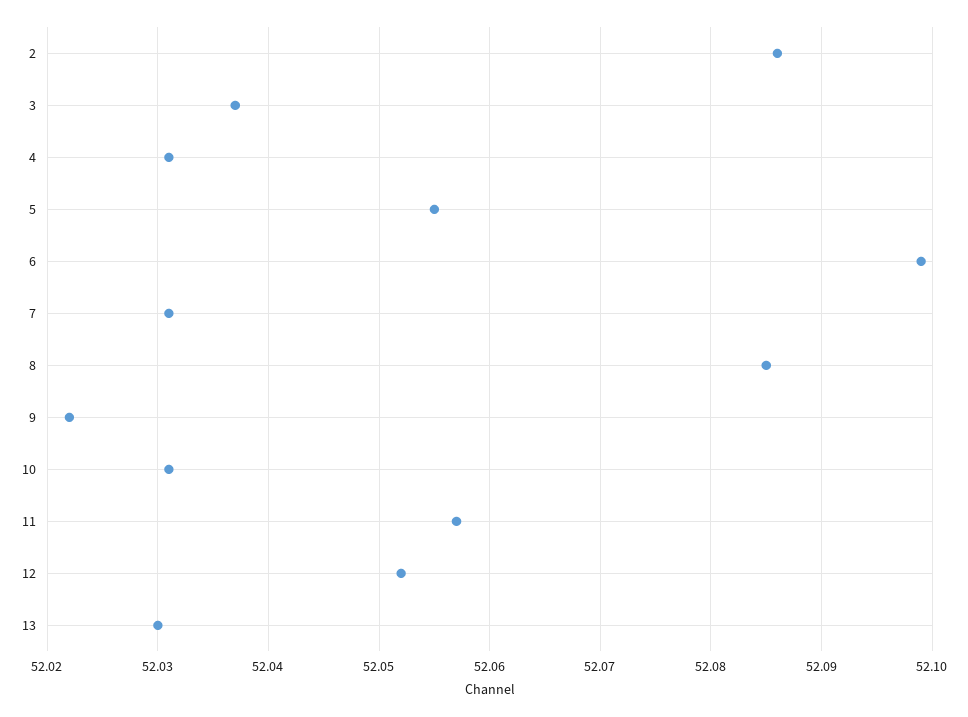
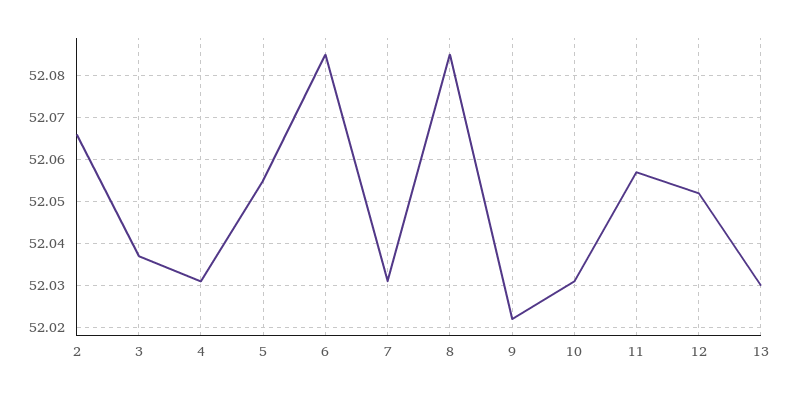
2: 52.086 -> 52.065
6: 52.099 -> 52.085

